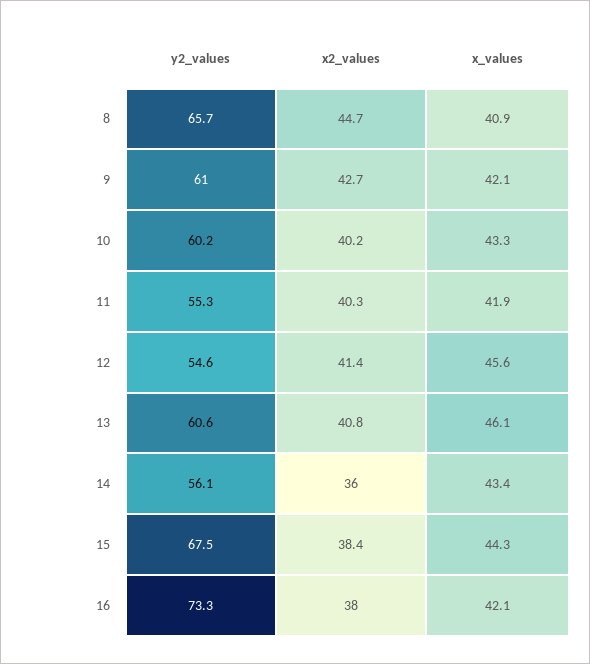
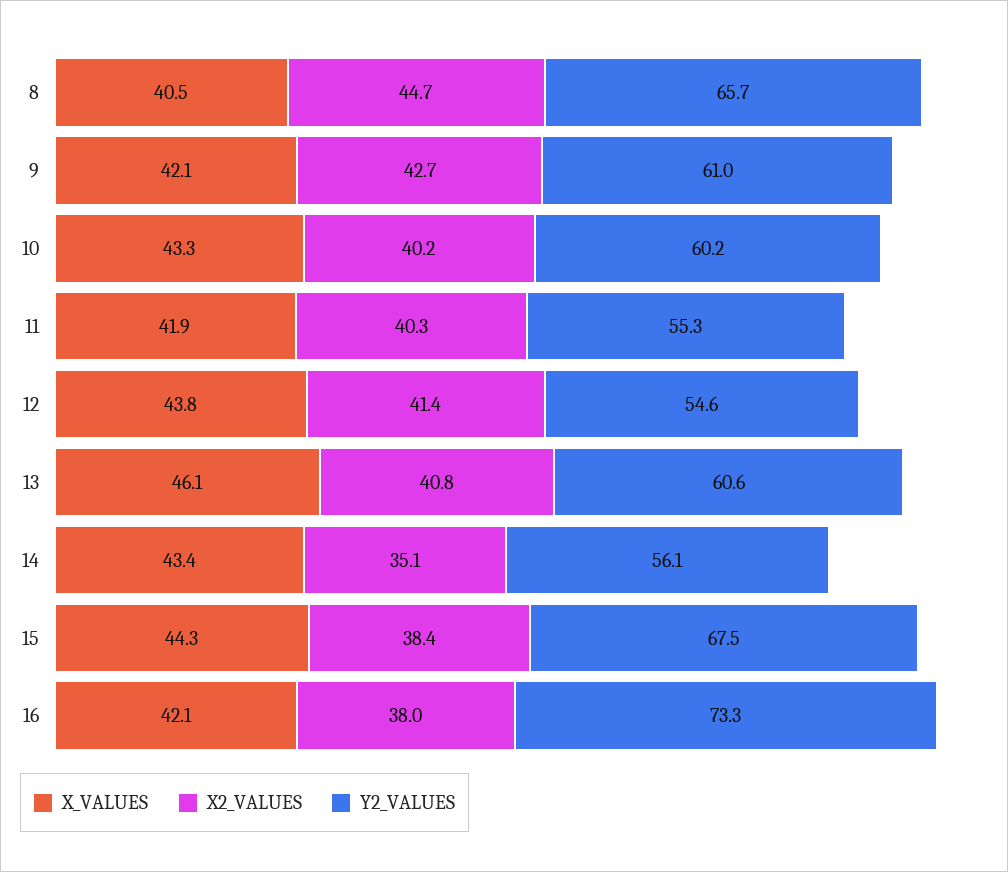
x_values, 8: 40.9 -> 40.5
x_values, 12: 45.6 -> 43.8
x2_values, 14: 36 -> 35.1

